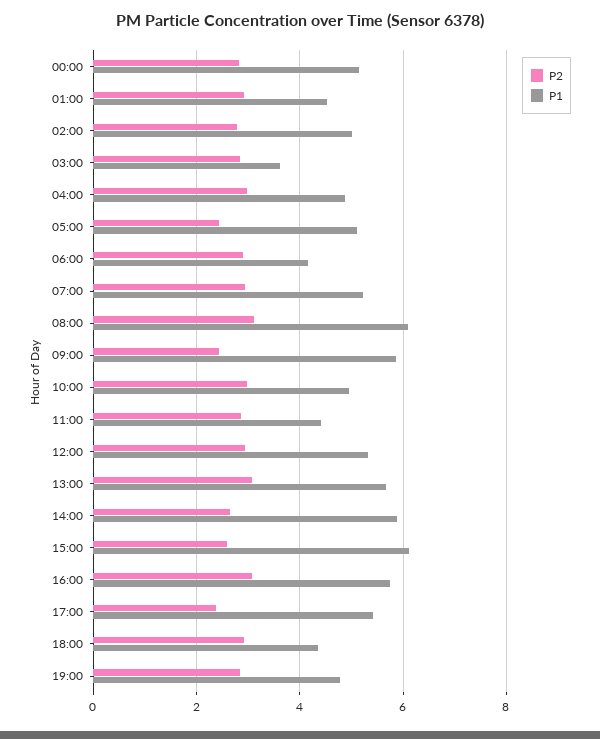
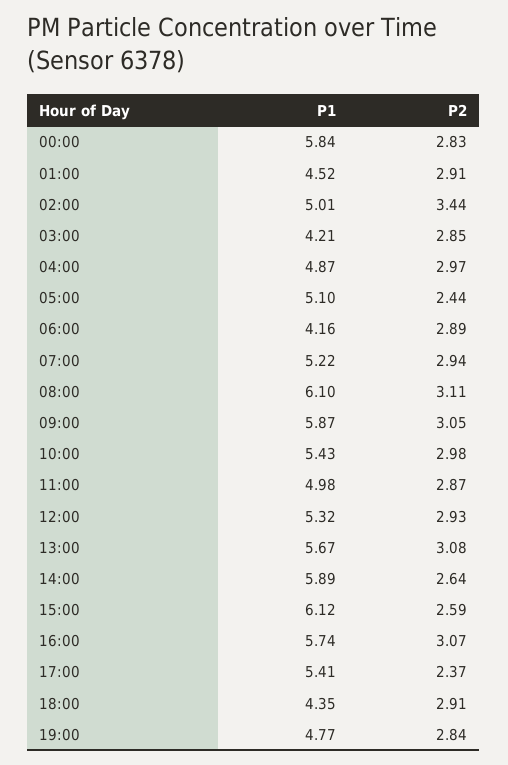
P1, 00:00: 5.2 -> 5.84
P2, 02:00: 2.8 -> 3.44
P1, 03:00: 3.6 -> 4.21
P2, 09:00: 2.4 -> 3.05
P1, 10:00: 5 -> 5.43
P1, 11:00: 4.4 -> 4.98

